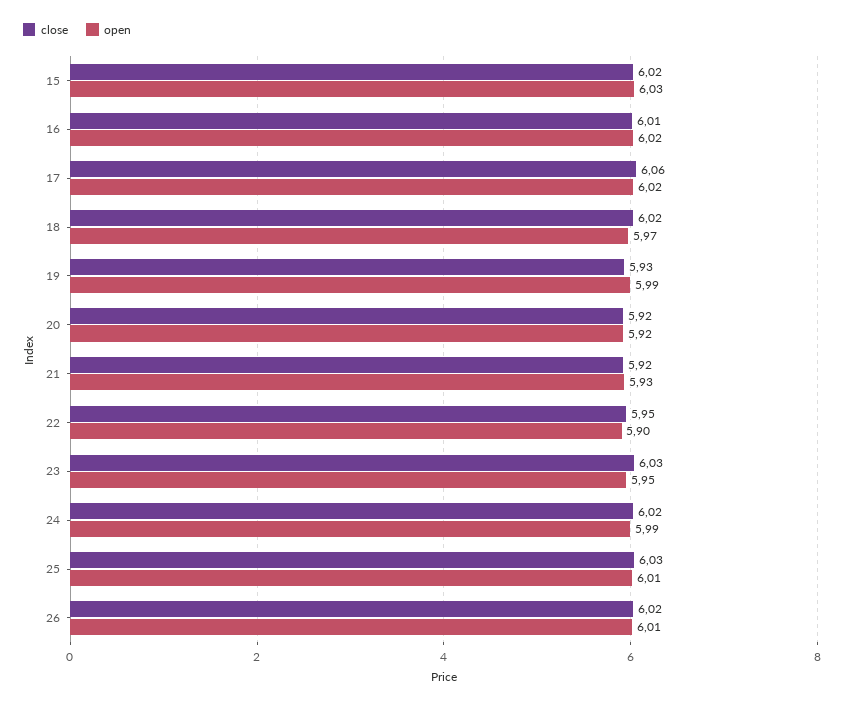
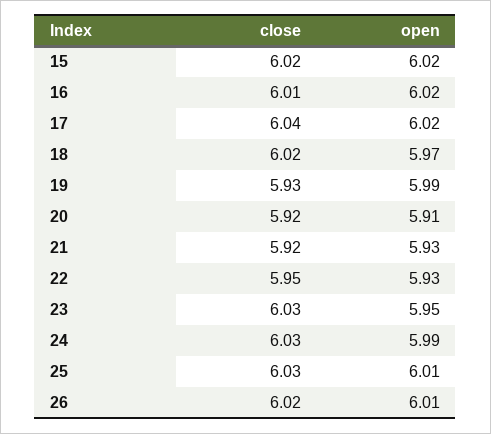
open, 15: 6.03 -> 6.02
close, 17: 6.06 -> 6.04
open, 20: 5.92 -> 5.91
open, 22: 5.9 -> 5.93
close, 24: 6.02 -> 6.03

